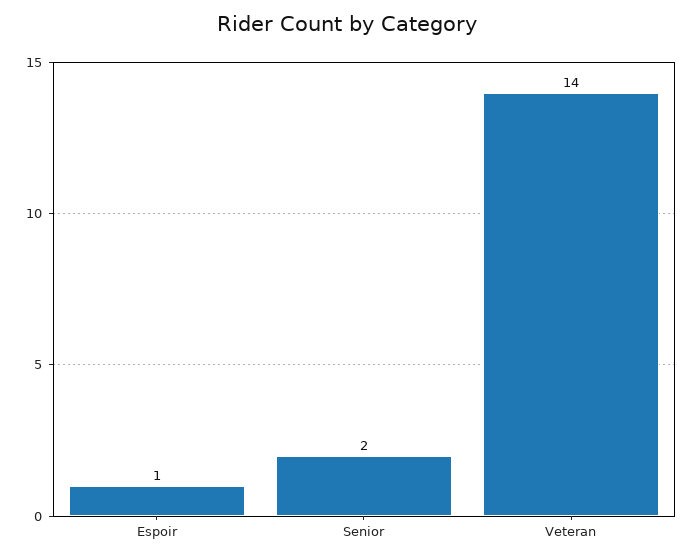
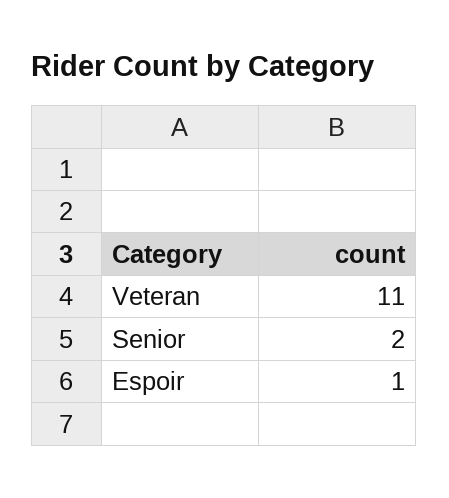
Veteran: 14 -> 11

